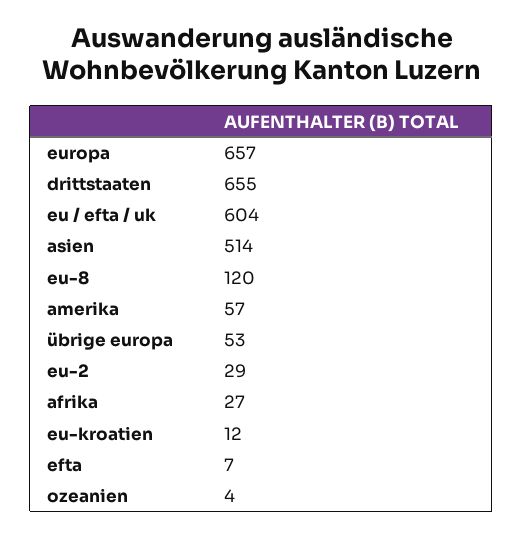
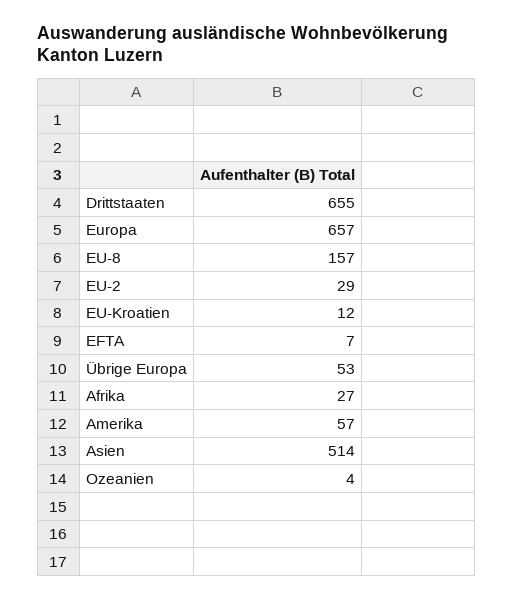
eu / efta / uk: 604 -> none
eu-8: 120 -> 157

